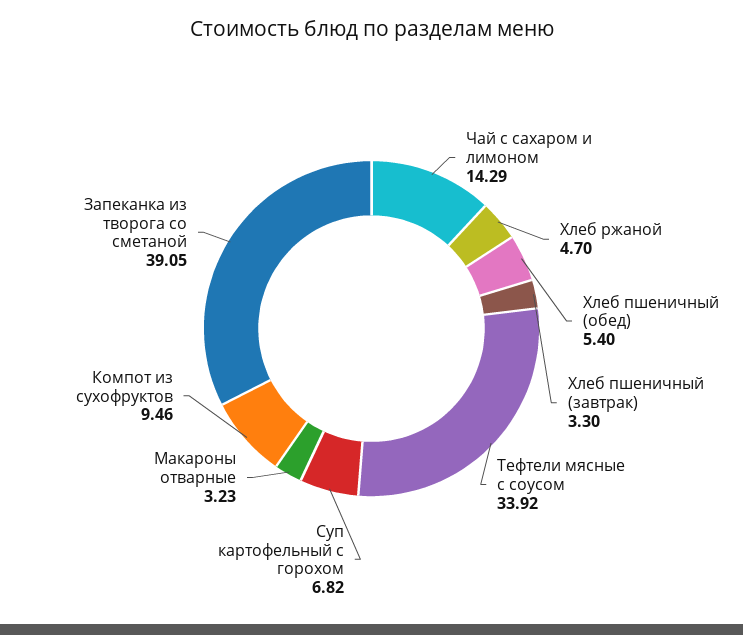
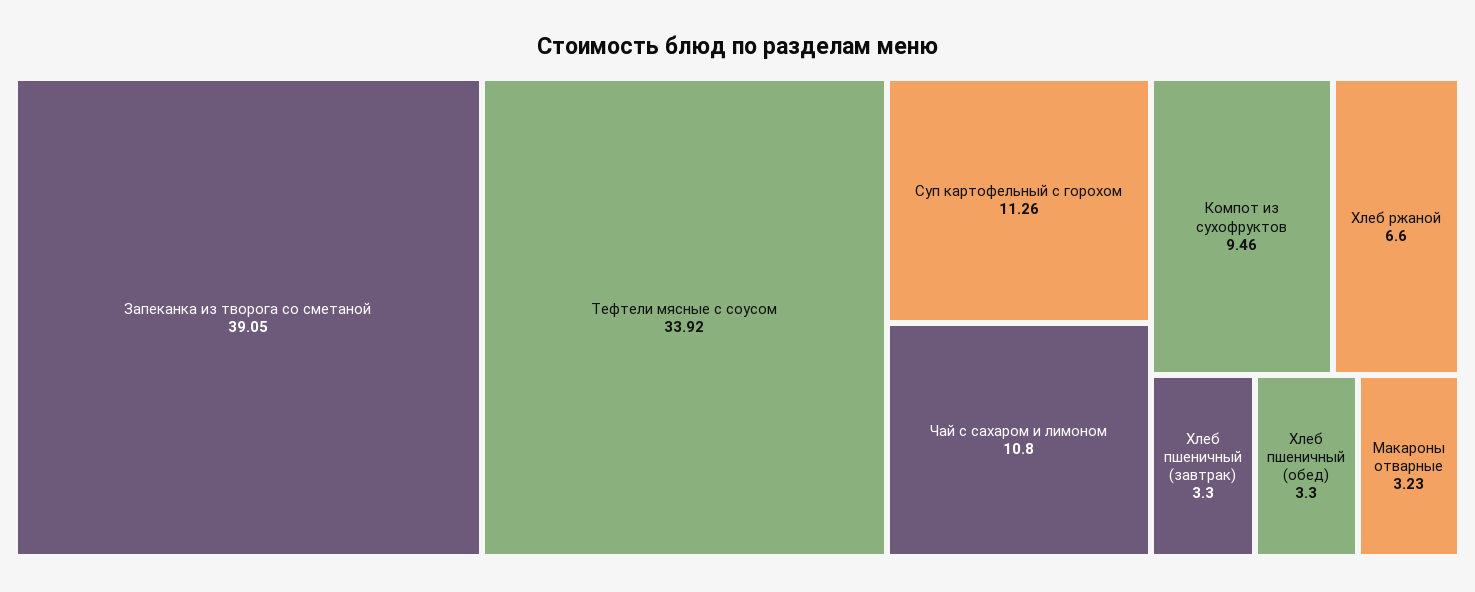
Чай с сахаром и лимоном: 14.29 -> 10.8
Хлеб ржаной: 4.7 -> 6.6
Хлеб пшеничный (обед): 5.4 -> 3.3
Суп картофельный с горохом: 6.82 -> 11.26

